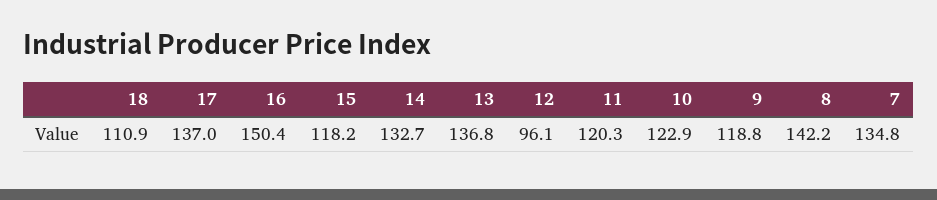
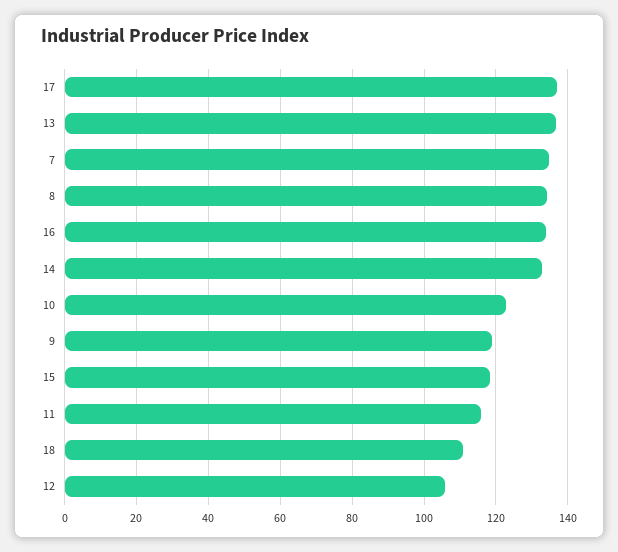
16: 150.4 -> 134
12: 96.1 -> 106
11: 120.3 -> 116
8: 142.2 -> 134

